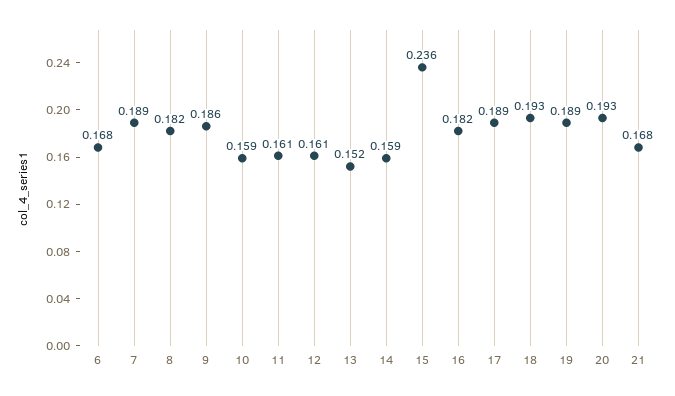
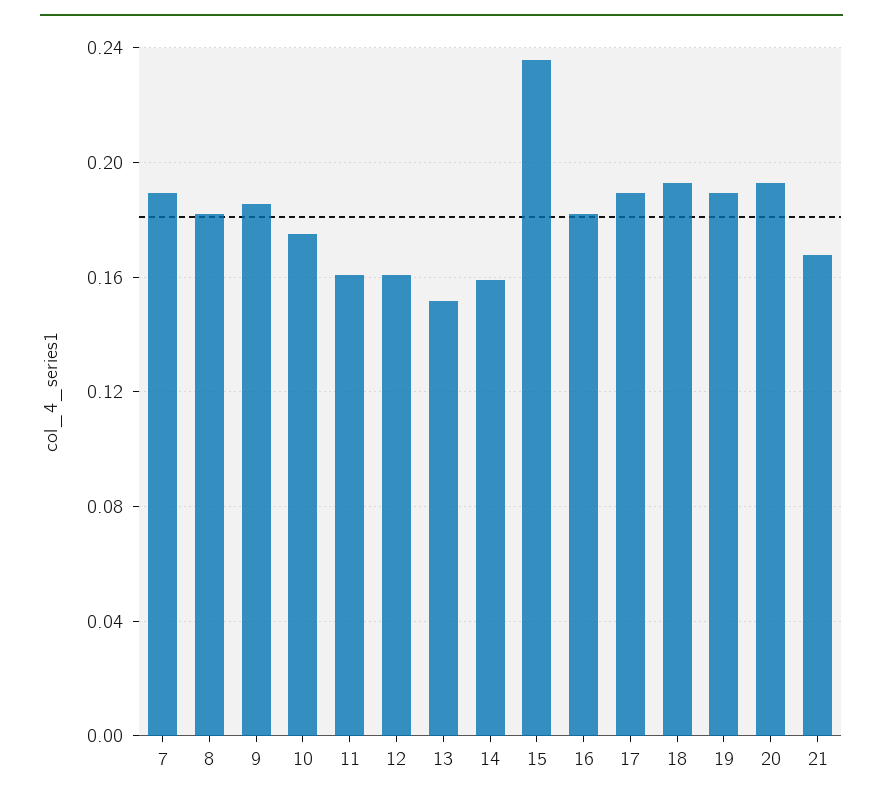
6: 0.168 -> none
10: 0.159 -> 0.175

